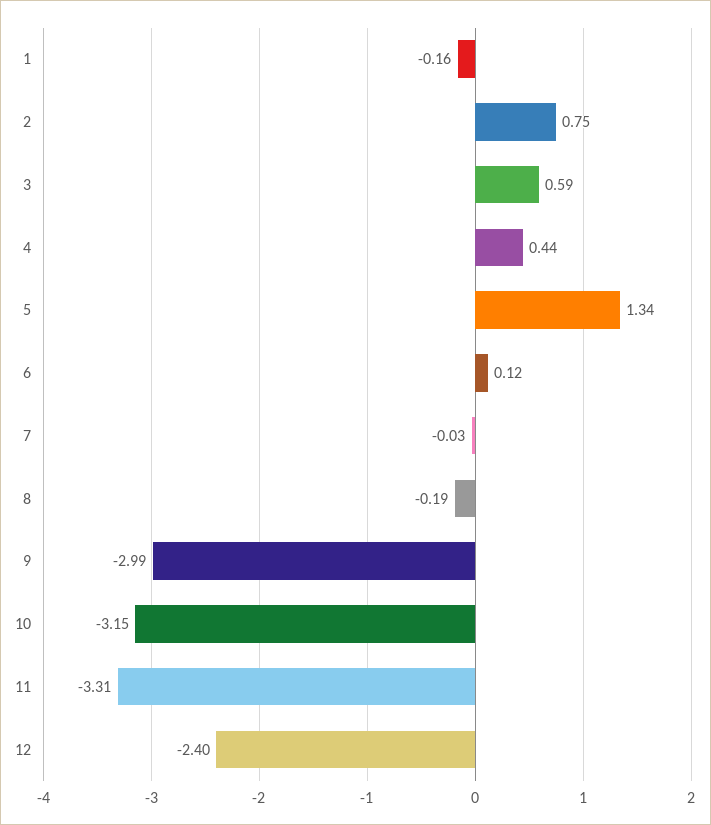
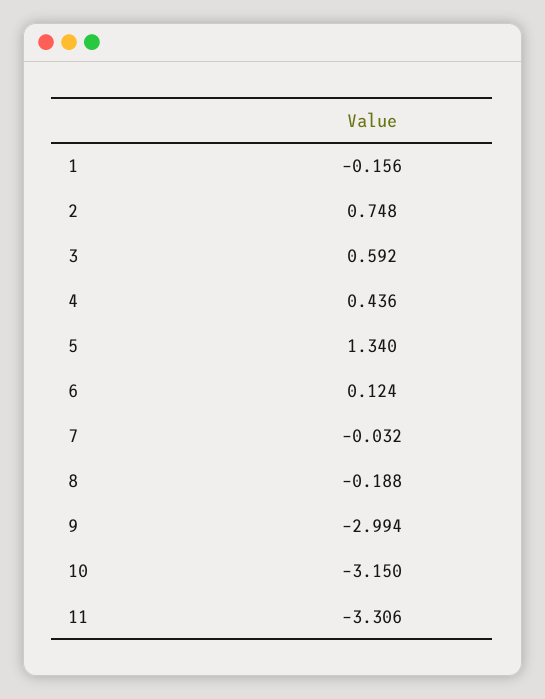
12: -2.4 -> none

